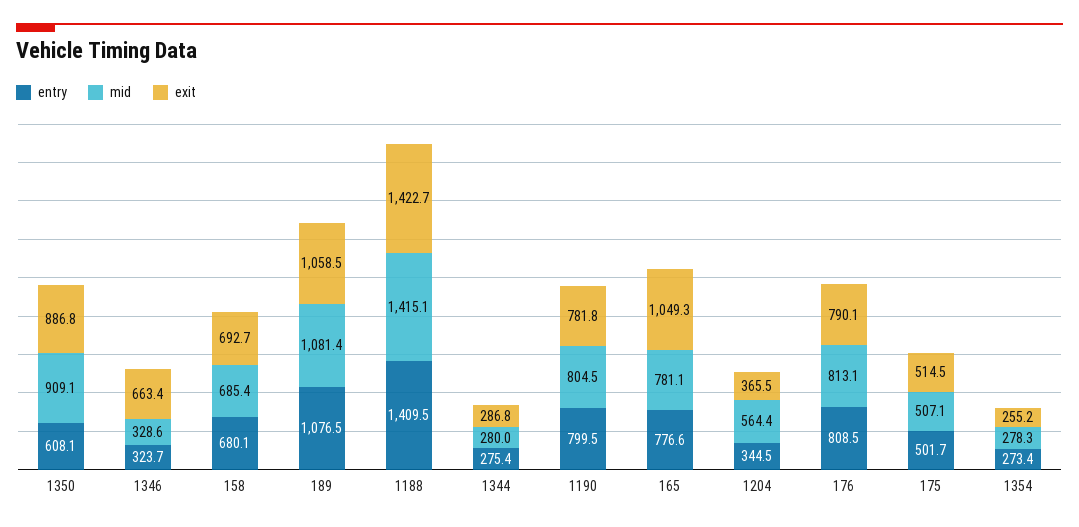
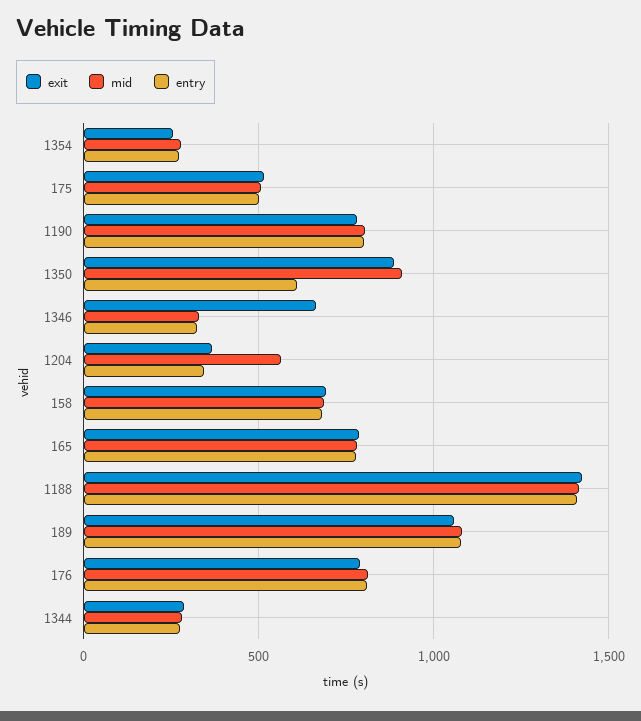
exit, 165: 1049.3 -> 800

